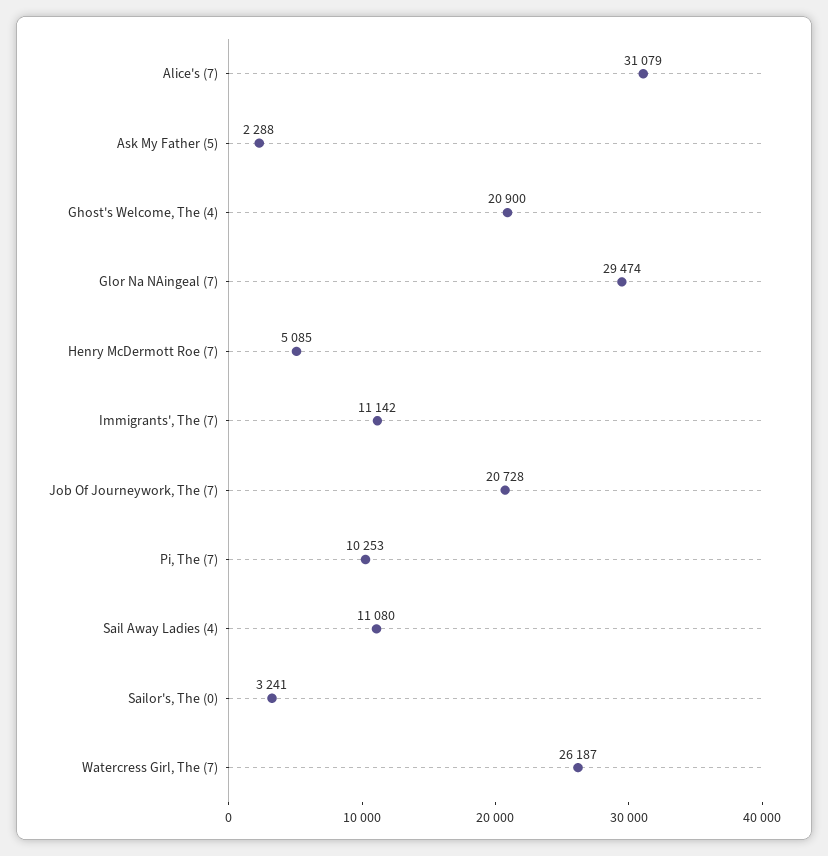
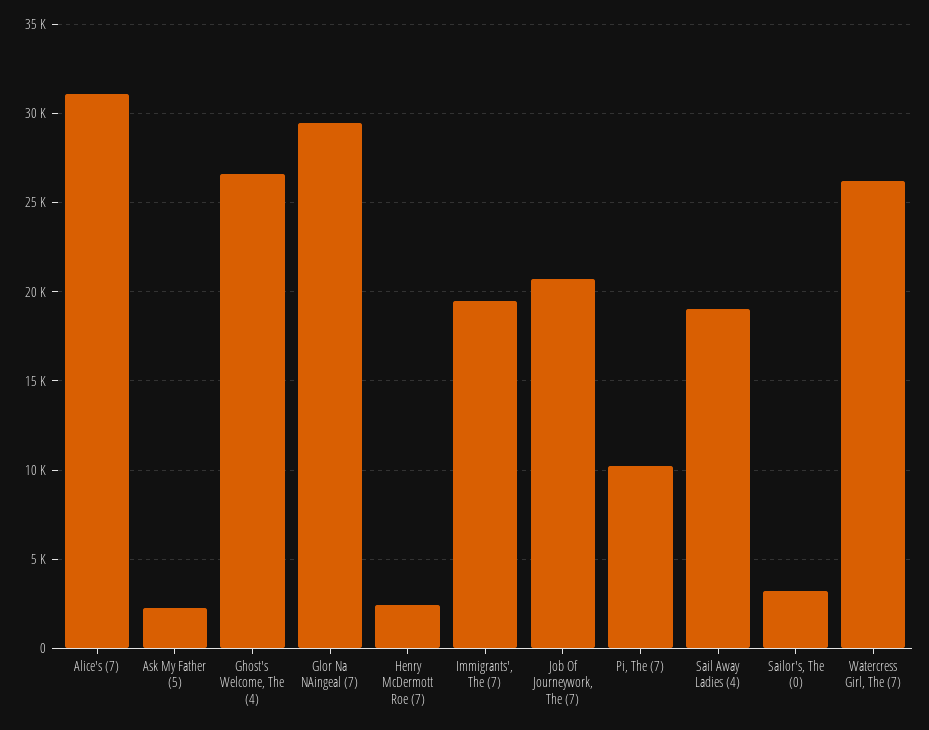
Ghost's Welcome, The (4): 20900 -> 26500
Henry McDermott Roe (7): 5085 -> 2500
Immigrants', The (7): 11142 -> 19500
Sail Away Ladies (4): 11080 -> 19000

